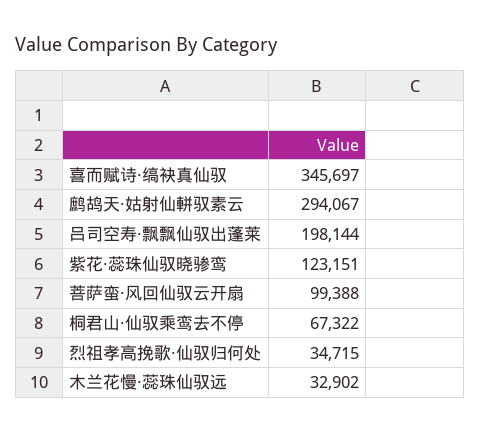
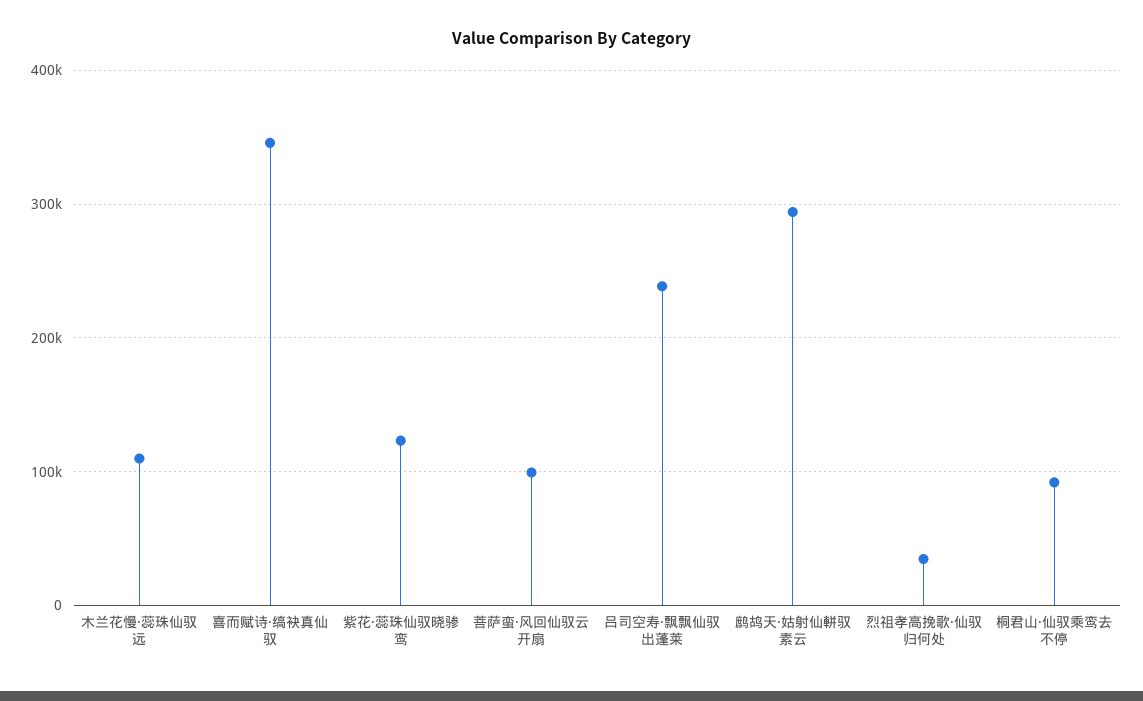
吕司空寿·飘飘仙驭出蓬莱: 198144 -> 240000
桐君山·仙驭乘鸾去不停: 67322 -> 90000
木兰花慢·蕊珠仙驭远: 32902 -> 110000

